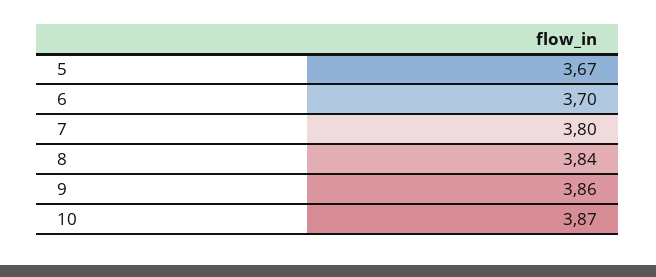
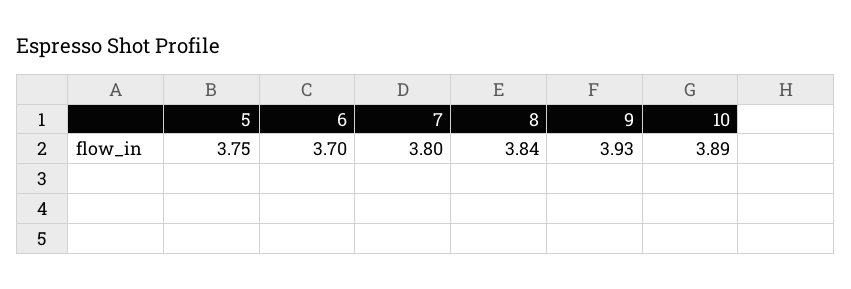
5: 3.67 -> 3.75
9: 3.86 -> 3.93
10: 3.87 -> 3.89

